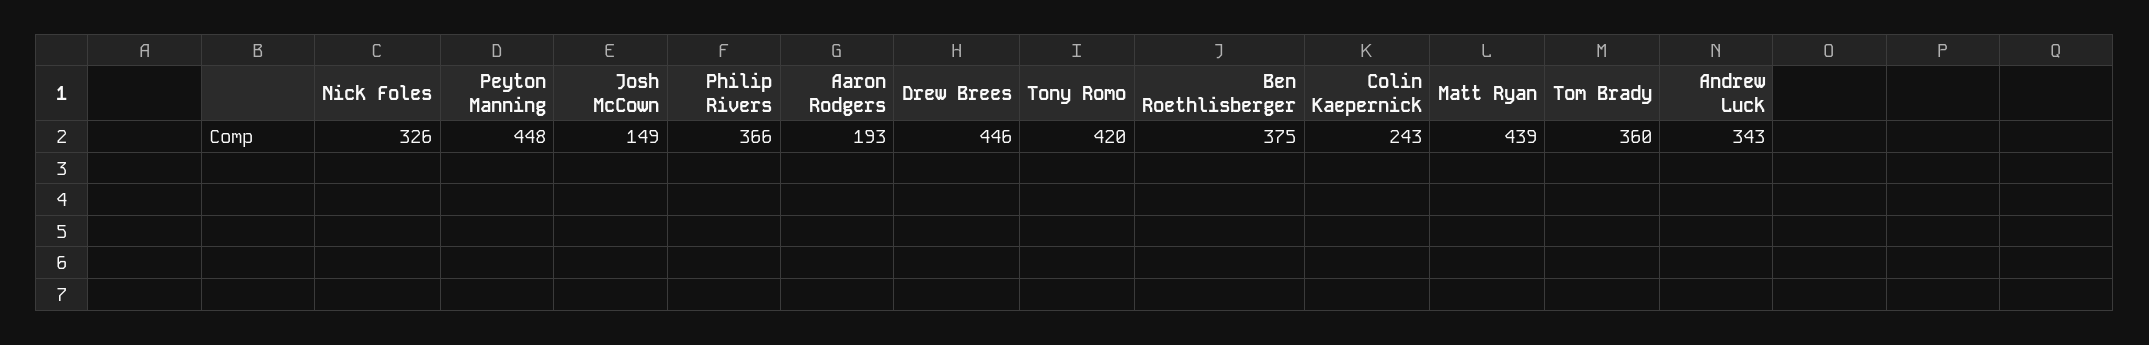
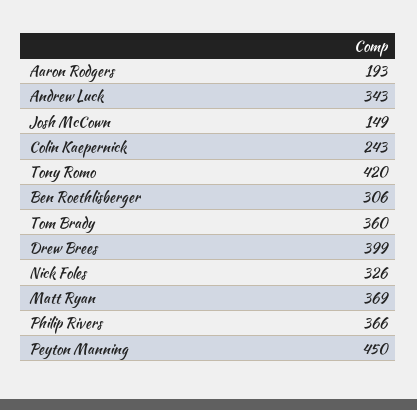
Peyton Manning: 448 -> 450
Drew Brees: 446 -> 399
Ben Roethlisberger: 375 -> 306
Matt Ryan: 439 -> 369

